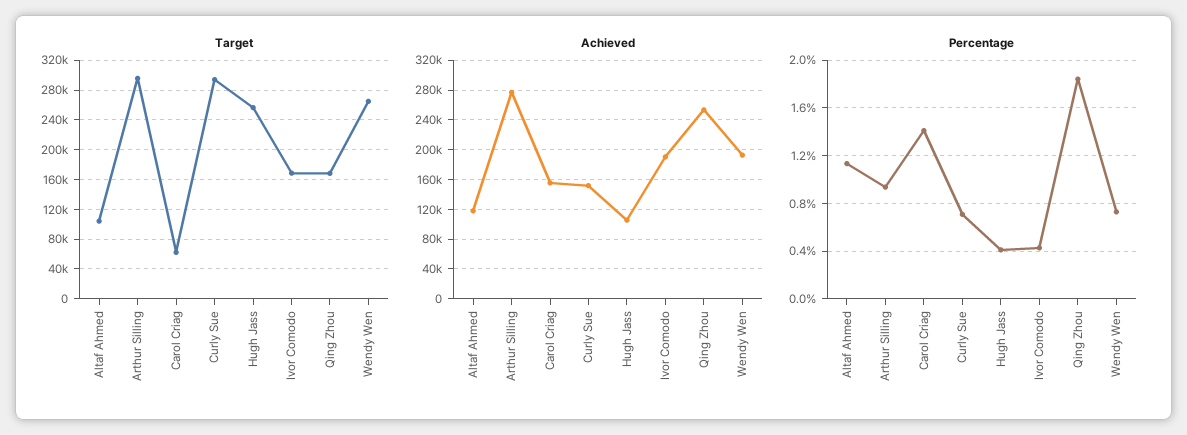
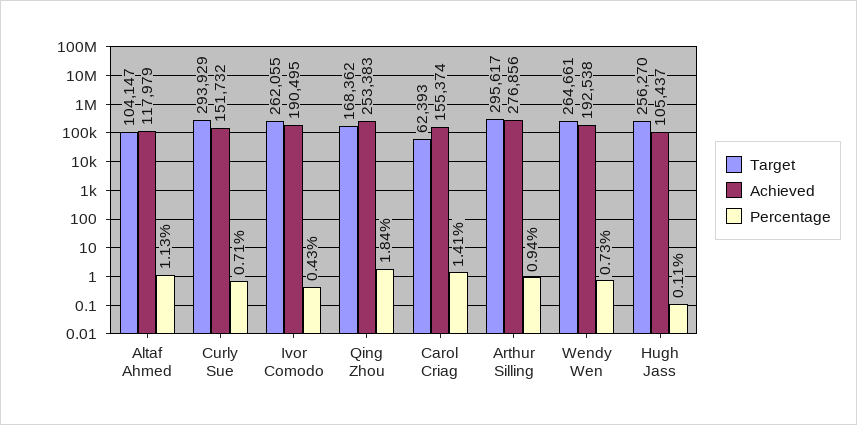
Target, Ivor Comodo: 170000 -> 262055
Percentage, Hugh Jass: 0.4 -> 0.11

